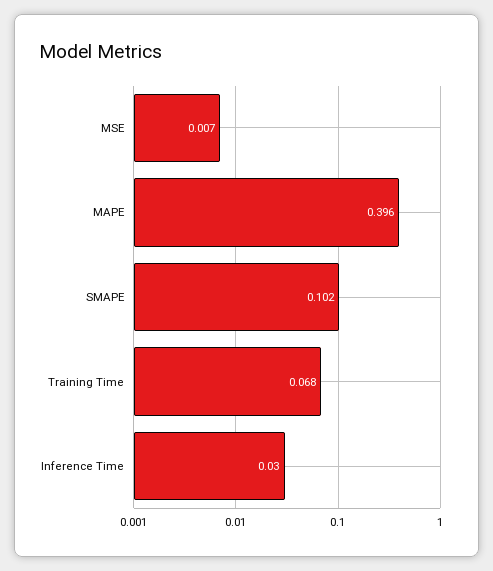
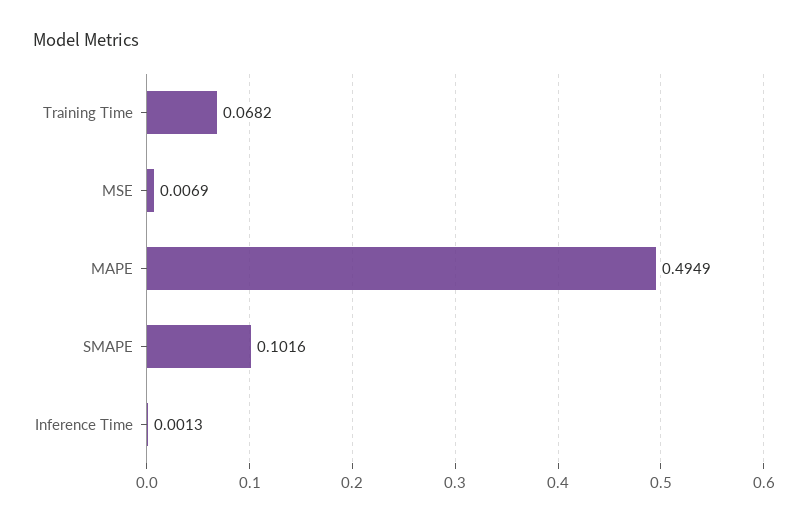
MAPE: 0.396 -> 0.4949
Inference Time: 0.03 -> 0.0013

